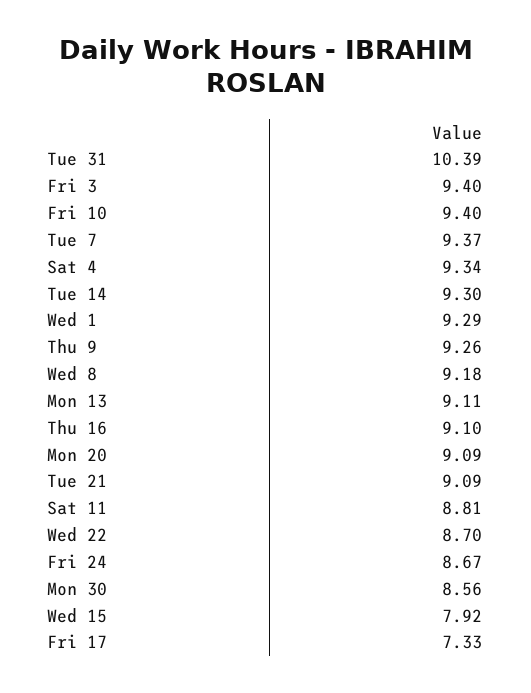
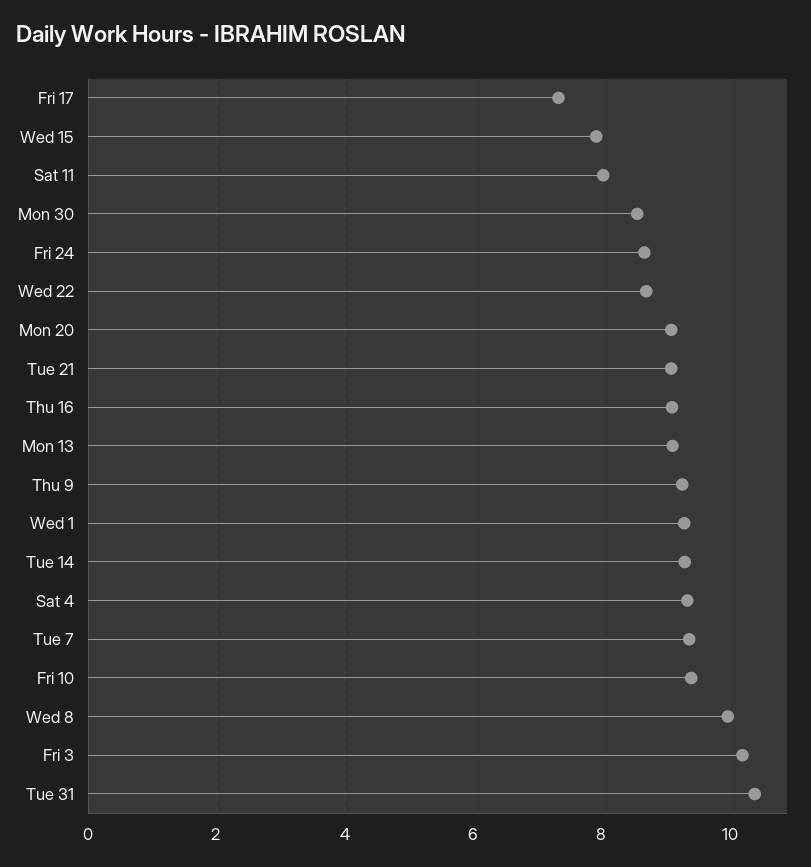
Fri 3: 9.4 -> 10.2
Wed 8: 9.18 -> 10
Sat 11: 8.81 -> 8

